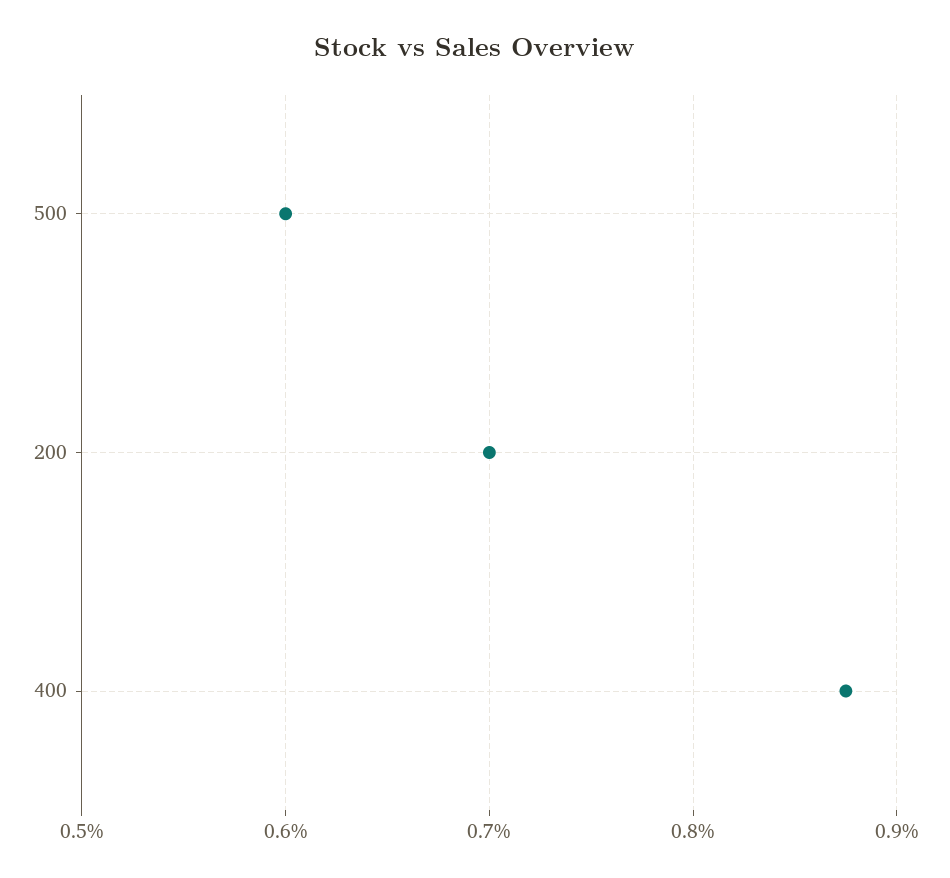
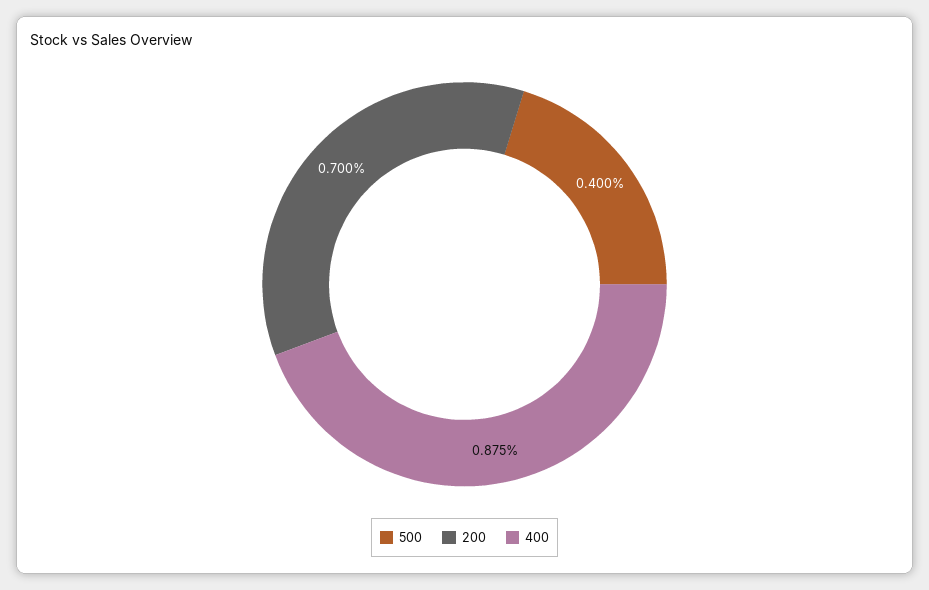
500: 0.6 -> 0.4

